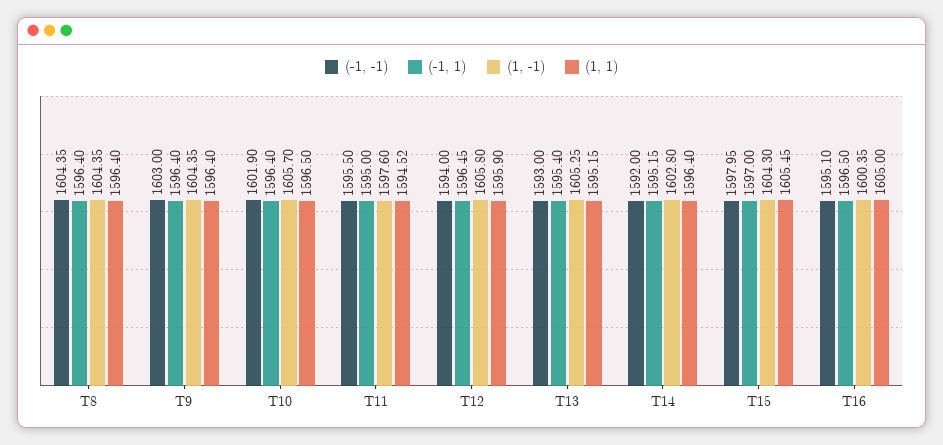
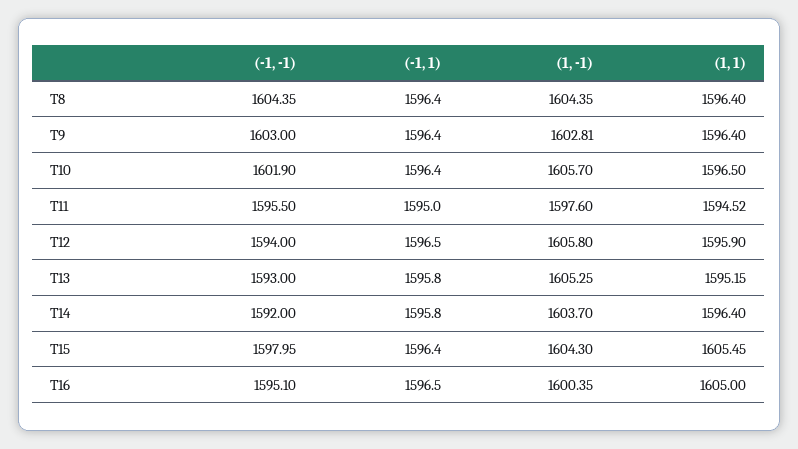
(1, -1), T9: 1604.35 -> 1602.81
(-1, 1), T12: 1596.45 -> 1596.5
(-1, 1), T13: 1595.4 -> 1595.8
(-1, 1), T14: 1595.15 -> 1595.8
(1, -1), T14: 1602.8 -> 1603.7
(-1, 1), T15: 1597 -> 1596.4

